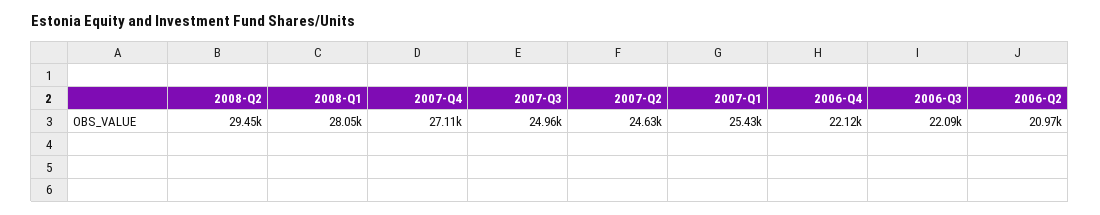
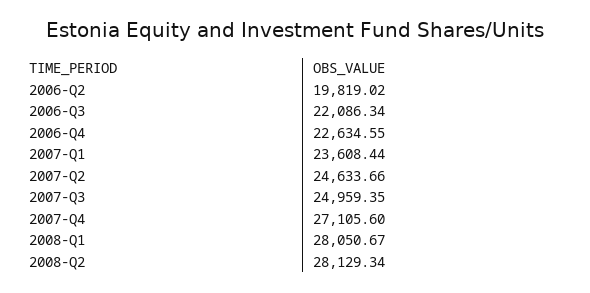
2008-Q2: 29450 -> 28129.34
2007-Q1: 25430 -> 23608.44
2006-Q4: 22120 -> 22634.55
2006-Q2: 20970 -> 19819.02

